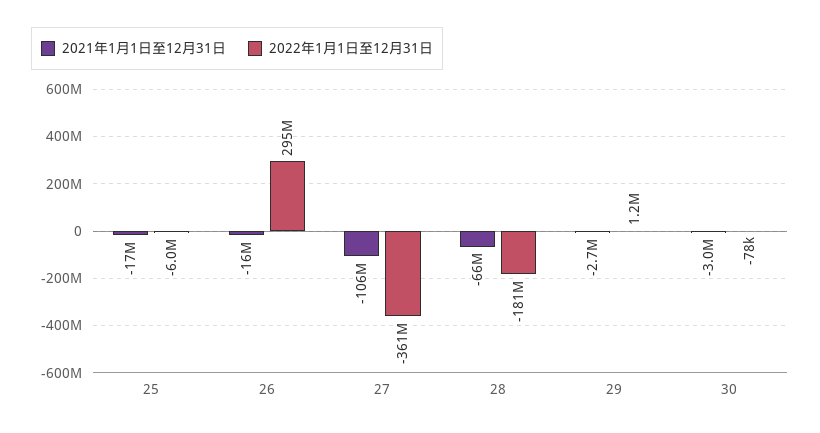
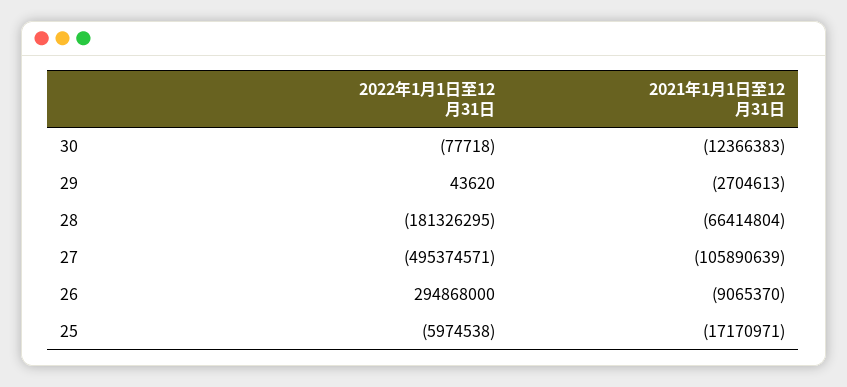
2021年1月1日至12月31日, 26: -16000000 -> -9065370
2022年1月1日至12月31日, 27: -361000000 -> -495374571
2022年1月1日至12月31日, 29: 1200000 -> 43620
2021年1月1日至12月31日, 30: -3000000 -> -12366383

